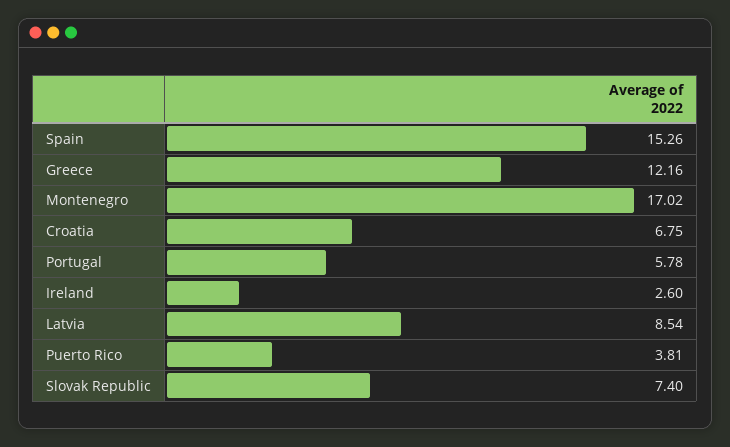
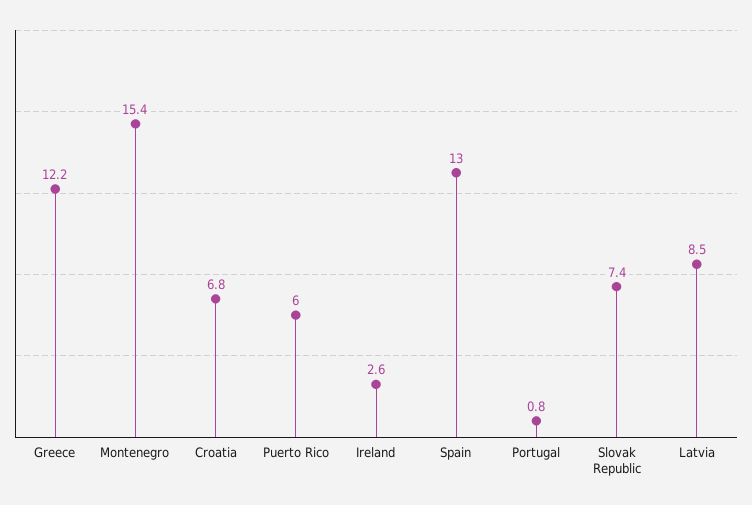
Spain: 15.26 -> 13
Montenegro: 17.02 -> 15.4
Portugal: 5.78 -> 0.8
Puerto Rico: 3.81 -> 6

